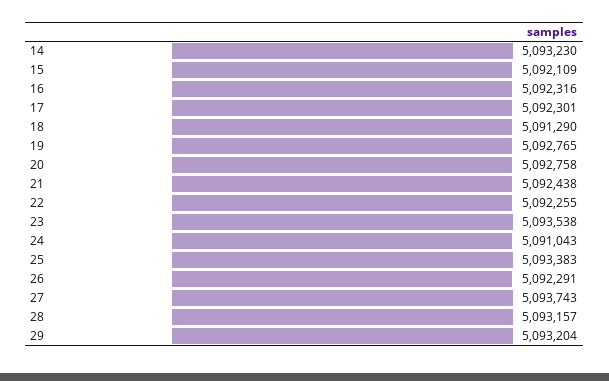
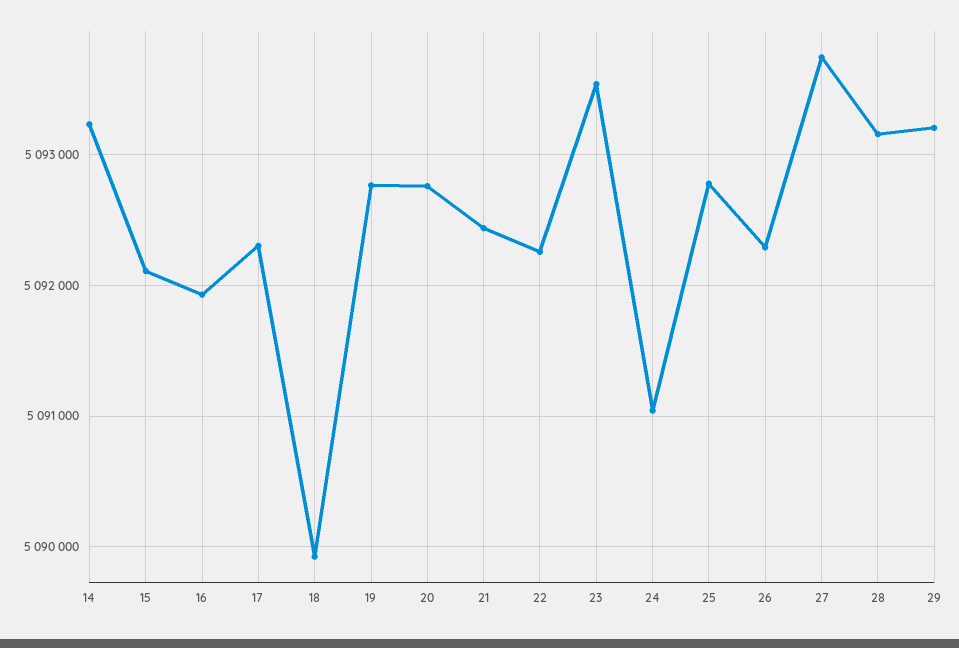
16: 5092316 -> 5091900
18: 5091290 -> 5089900
25: 5093383 -> 5092800

